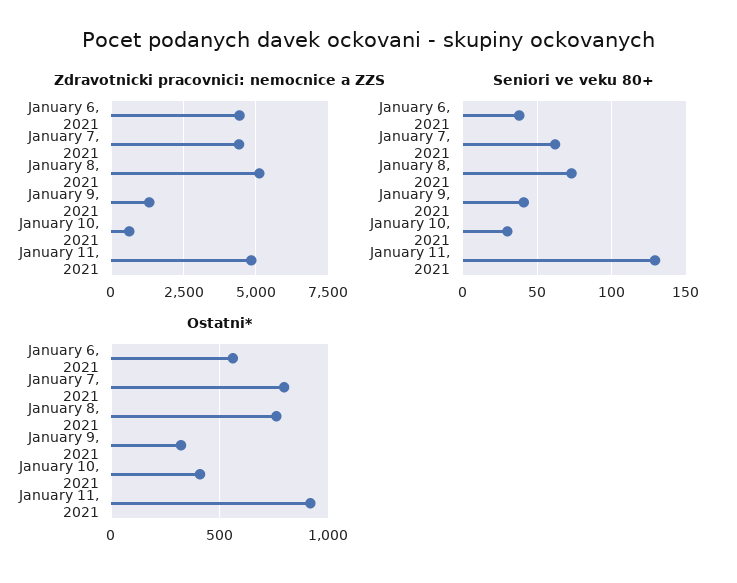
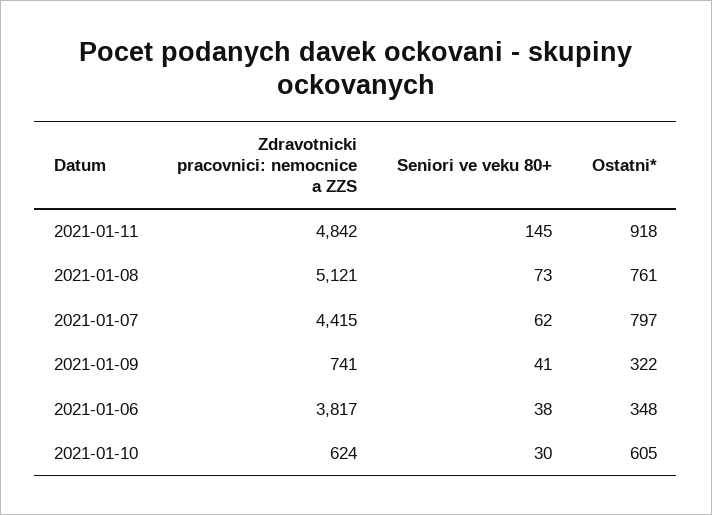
Zdravotnicki pracovnici: nemocnice a ZZS, January 6, 2021: 4500 -> 3817
Zdravotnicki pracovnici: nemocnice a ZZS, January 9, 2021: 1250 -> 741
Seniori ve veku 80+, January 11, 2021: 130 -> 145
Ostatni*, January 6, 2021: 550 -> 348
Ostatni*, January 10, 2021: 400 -> 605

